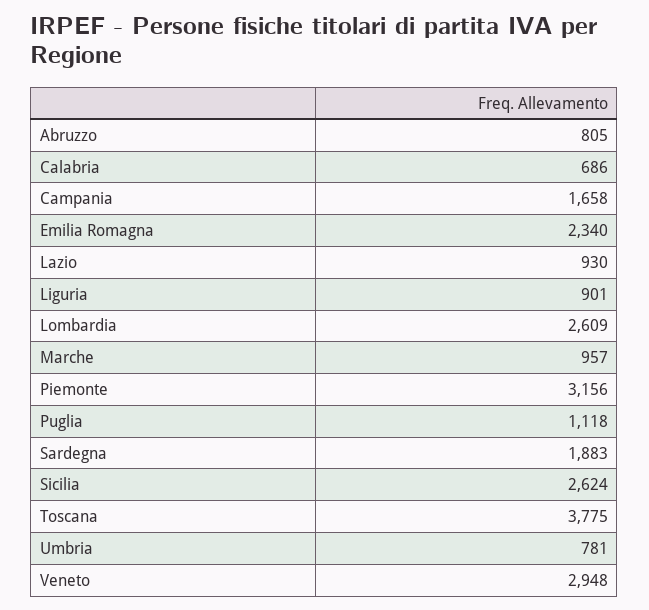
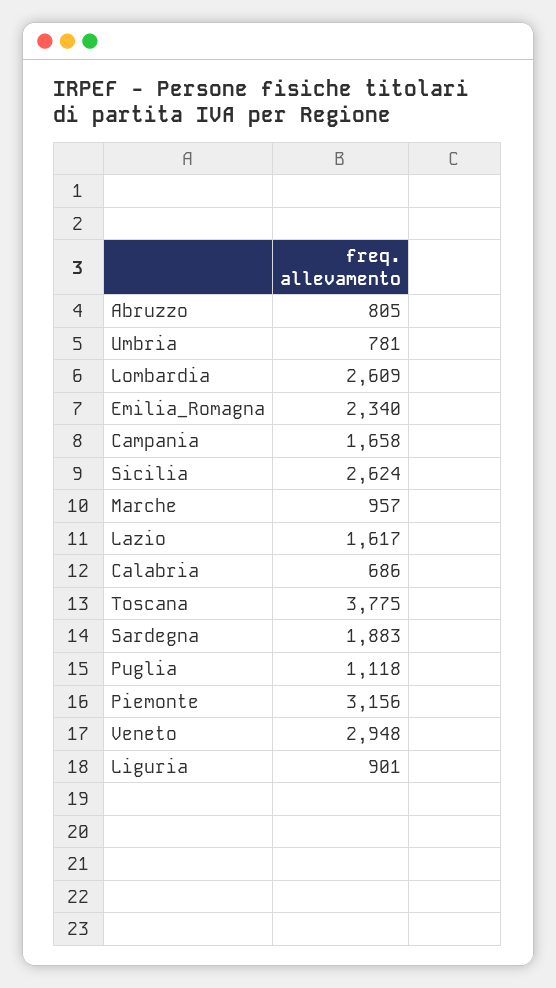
Lazio: 930 -> 1617

